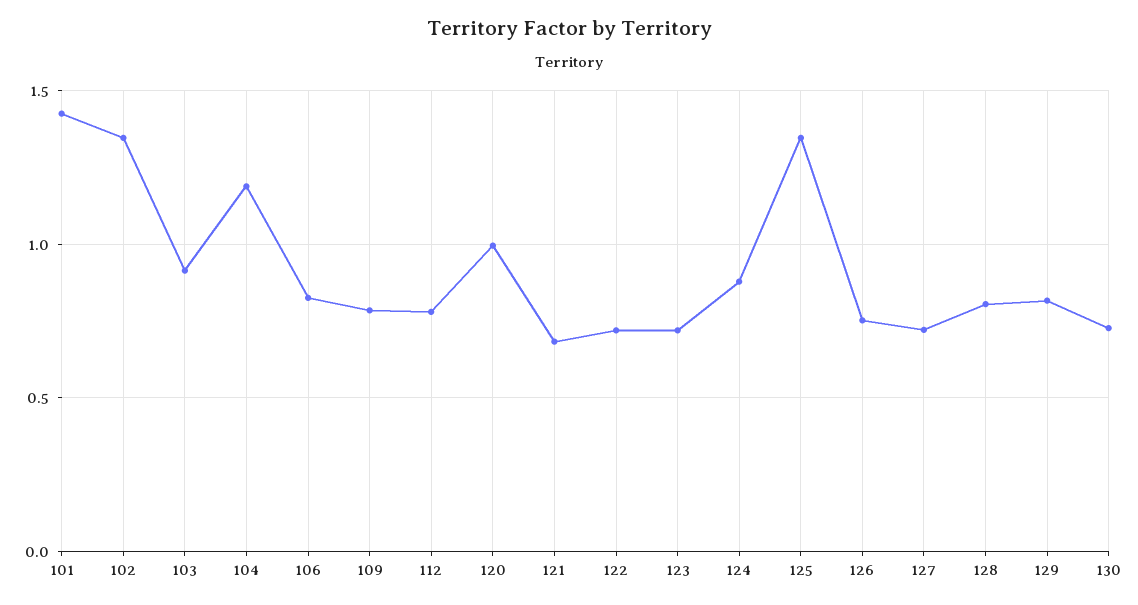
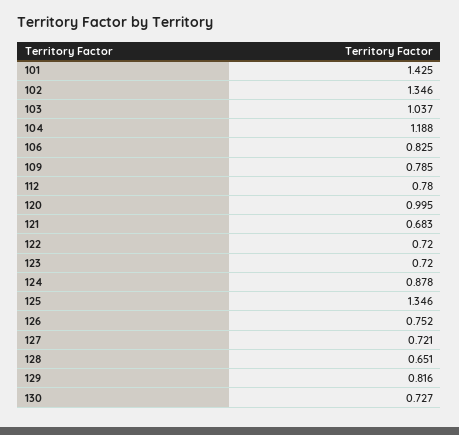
103: 0.9 -> 1.037
128: 0.8 -> 0.651

